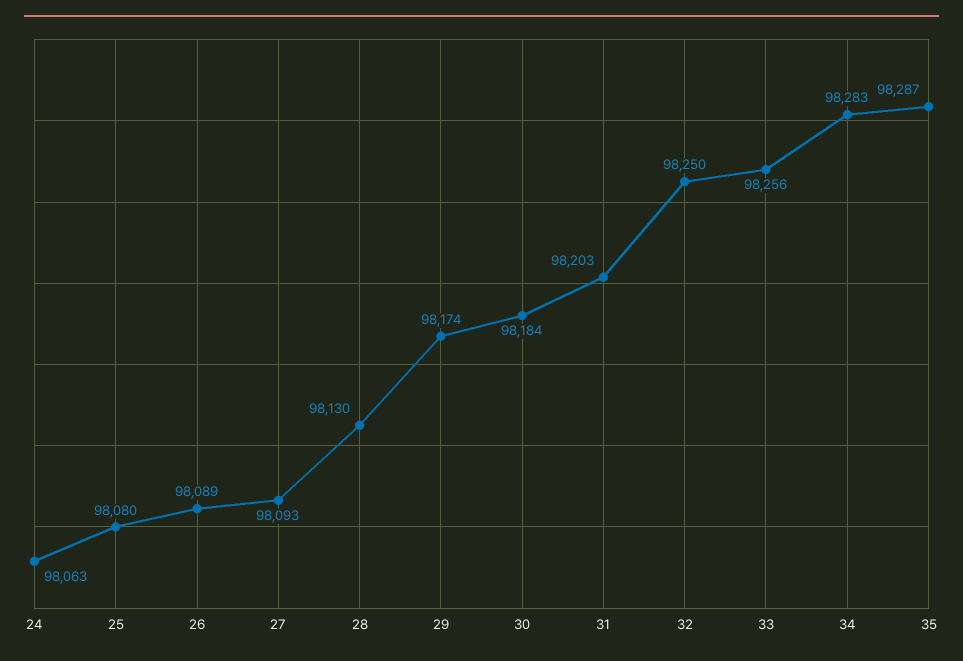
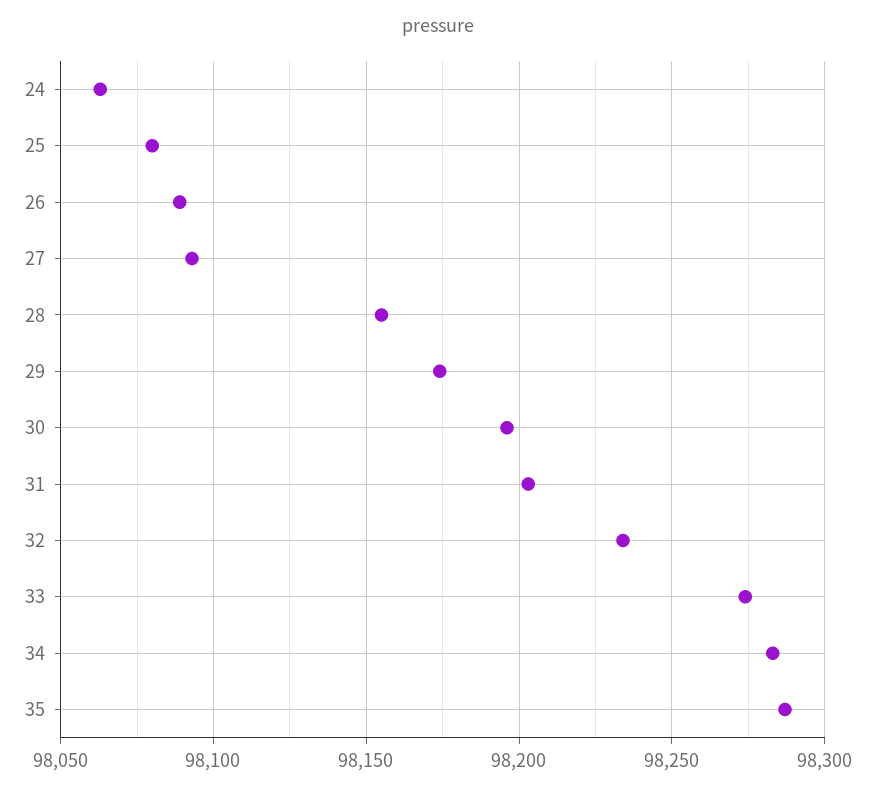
28: 98130 -> 98155
30: 98184 -> 98195
32: 98250 -> 98235
33: 98256 -> 98275

